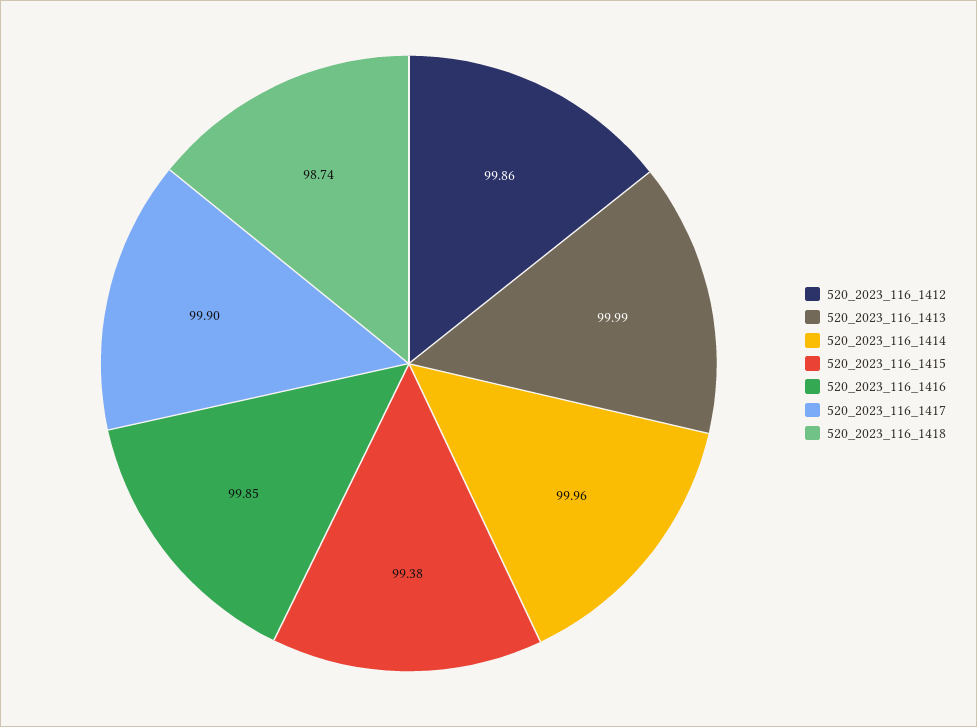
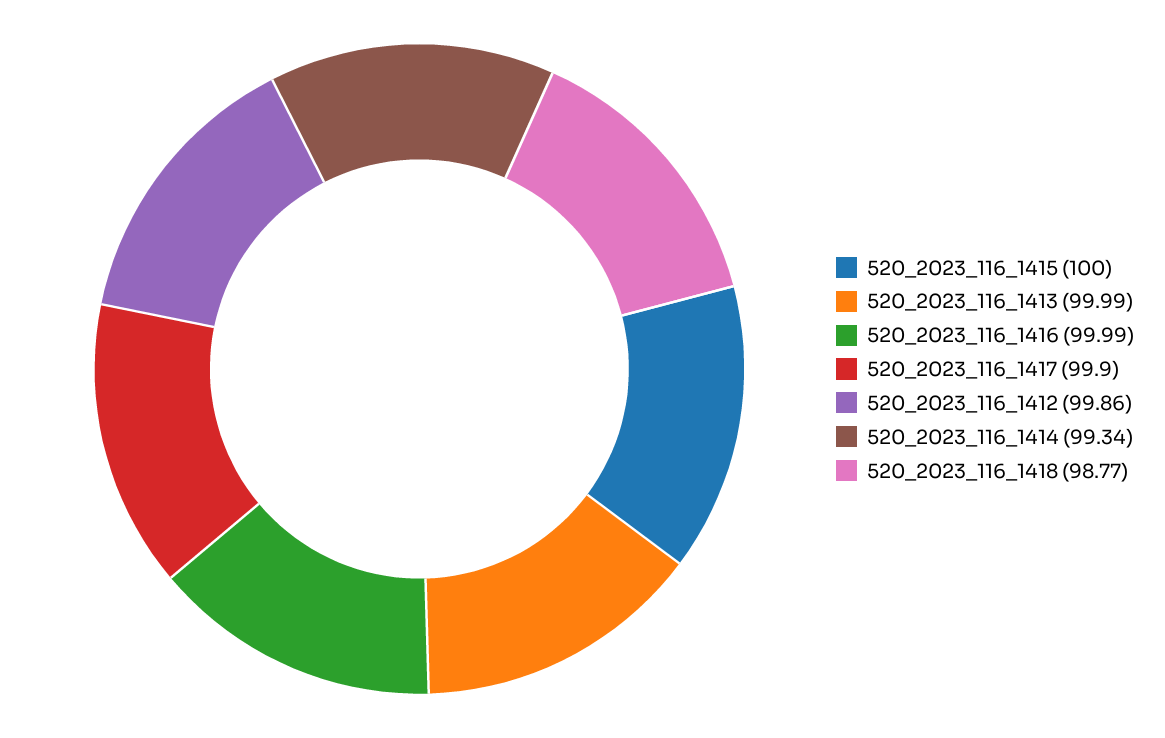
520_2023_116_1414: 99.96 -> 99.34
520_2023_116_1415: 99.38 -> 100
520_2023_116_1416: 99.85 -> 99.99
520_2023_116_1418: 98.74 -> 98.77

